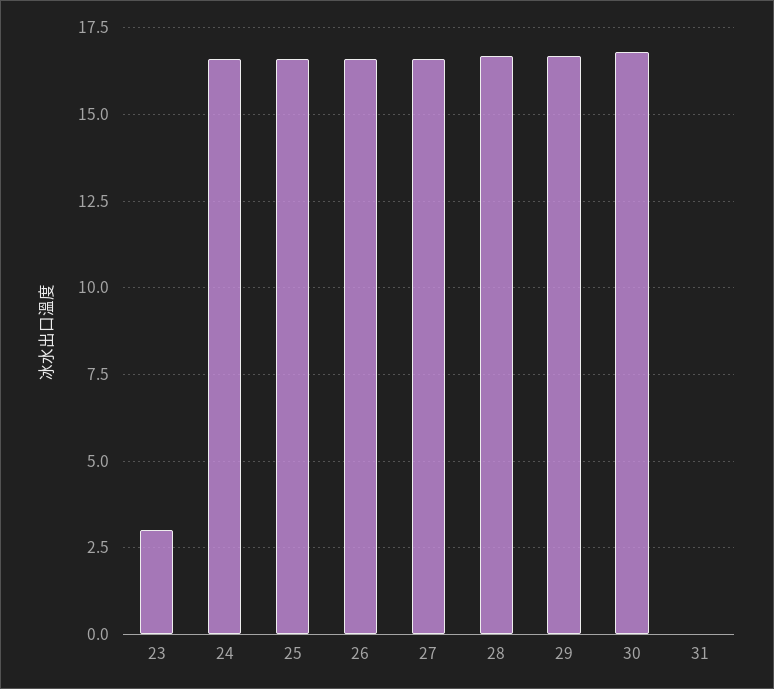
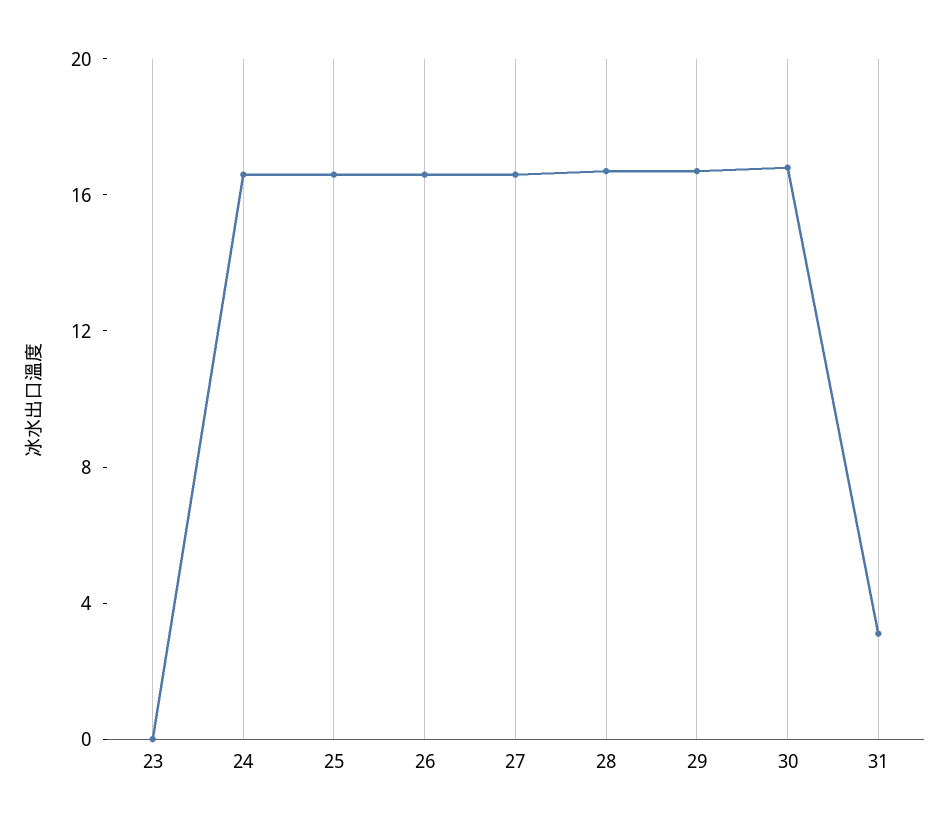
23: 3 -> 0
31: 0 -> 3

